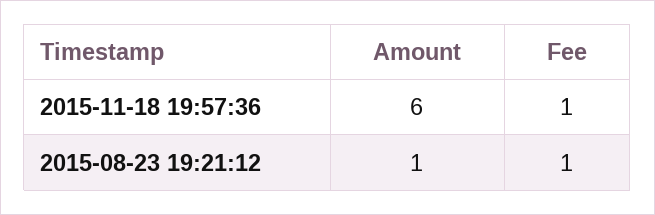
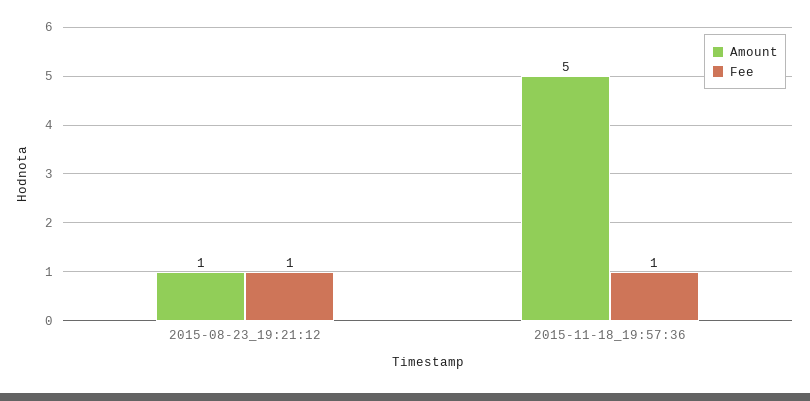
Amount, 2015-11-18 19:57:36: 6 -> 5

